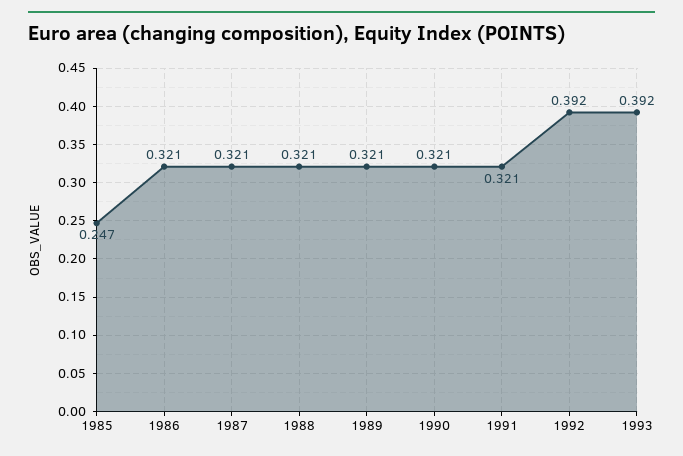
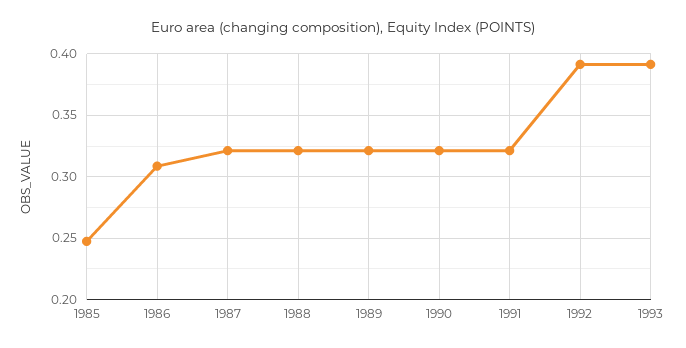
1986: 0.321 -> 0.31

